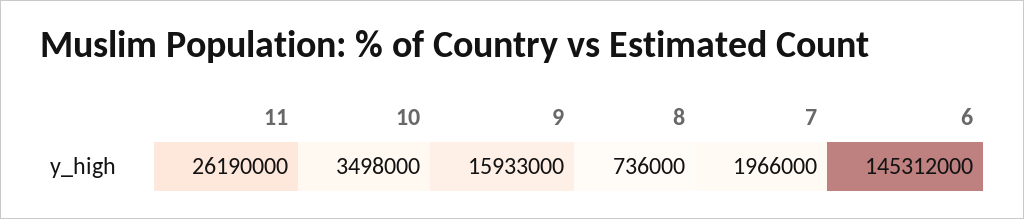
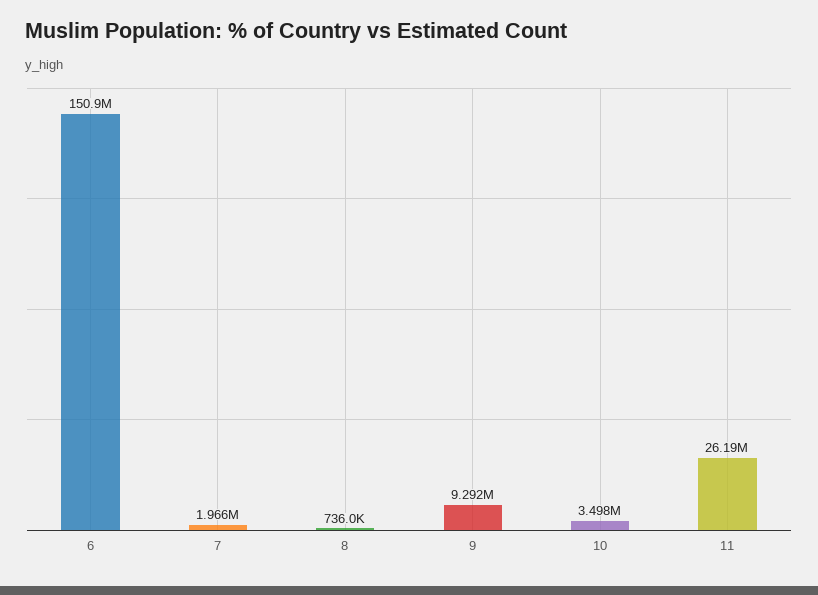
9: 15933000 -> 9292000
6: 145312000 -> 150900000

